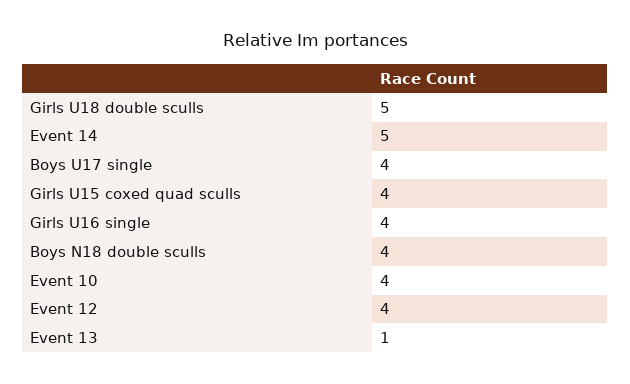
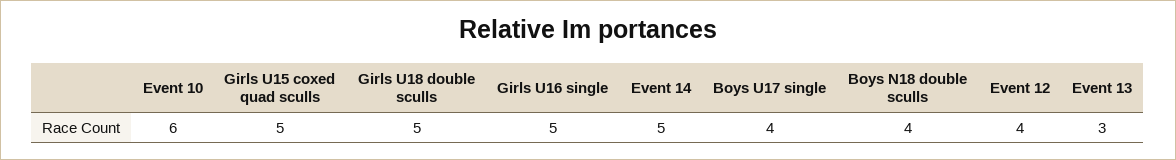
Girls U15 coxed quad sculls: 4 -> 5
Girls U16 single: 4 -> 5
Event 10: 4 -> 6
Event 13: 1 -> 3

